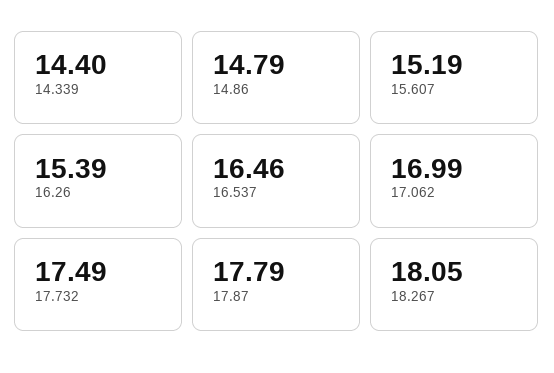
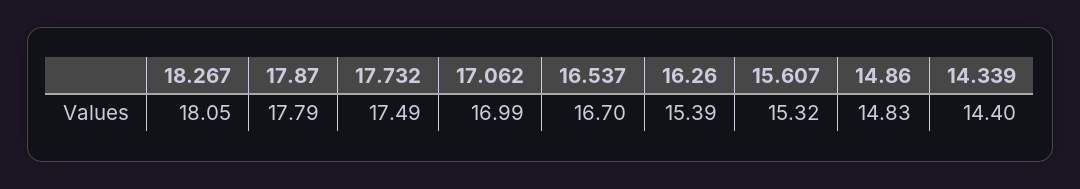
14.86: 14.79 -> 14.83
15.607: 15.19 -> 15.32
16.537: 16.46 -> 16.7

